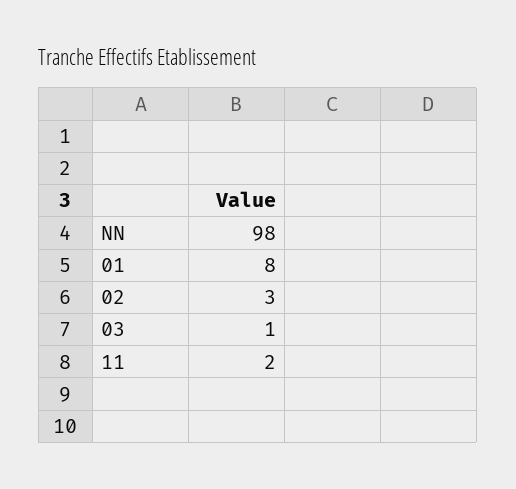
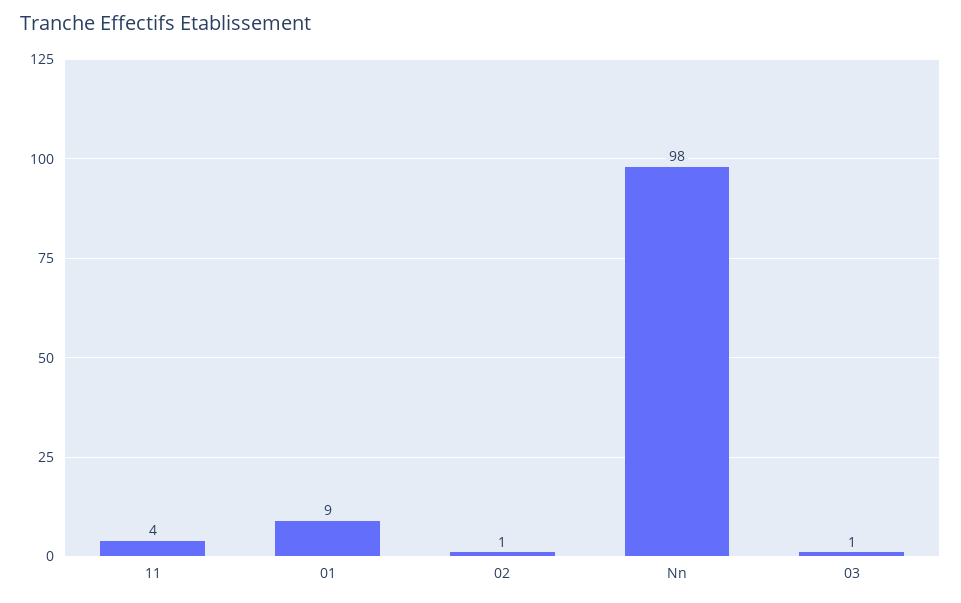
01: 8 -> 9
02: 3 -> 1
11: 2 -> 4

